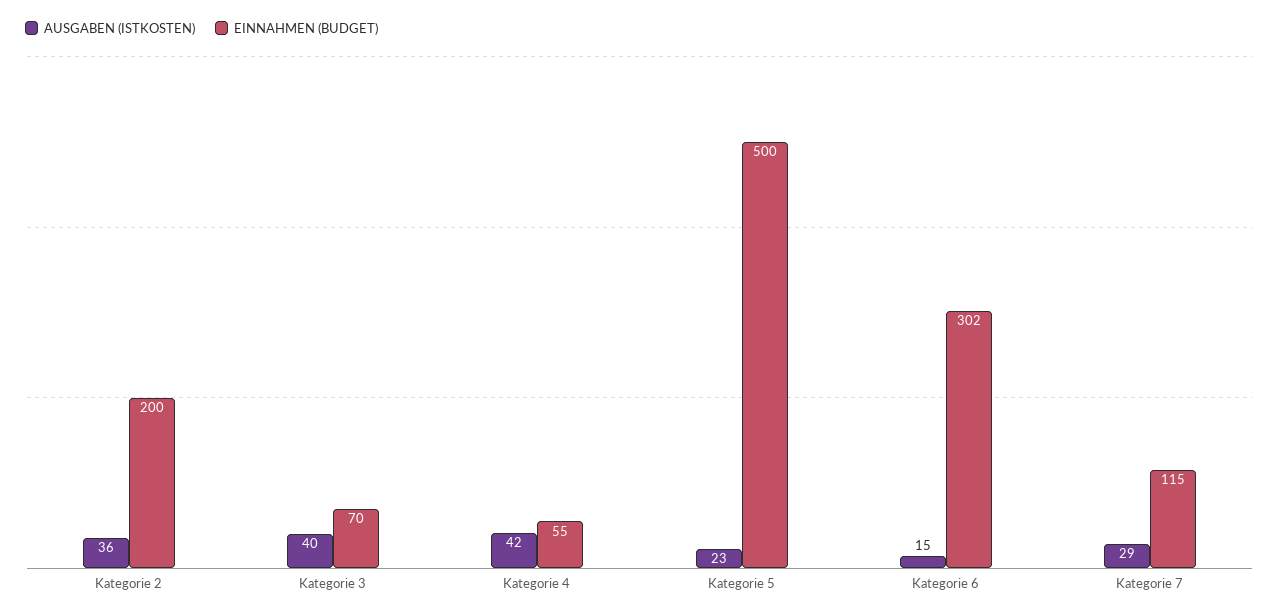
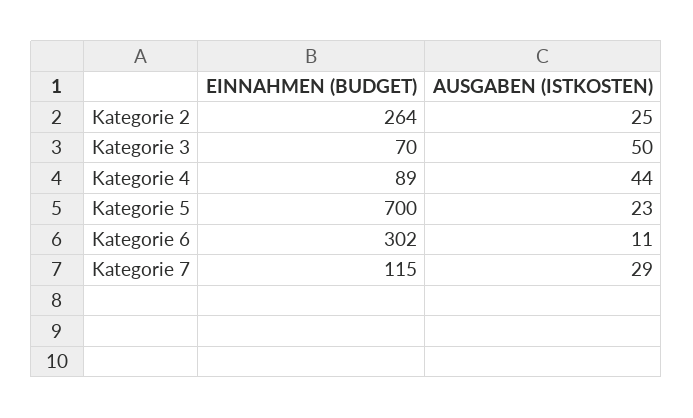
AUSGABEN (ISTKOSTEN), Kategorie 2: 36 -> 25
EINNAHMEN (BUDGET), Kategorie 2: 200 -> 264
AUSGABEN (ISTKOSTEN), Kategorie 3: 40 -> 50
AUSGABEN (ISTKOSTEN), Kategorie 4: 42 -> 44
EINNAHMEN (BUDGET), Kategorie 4: 55 -> 89
EINNAHMEN (BUDGET), Kategorie 5: 500 -> 700
AUSGABEN (ISTKOSTEN), Kategorie 6: 15 -> 11

